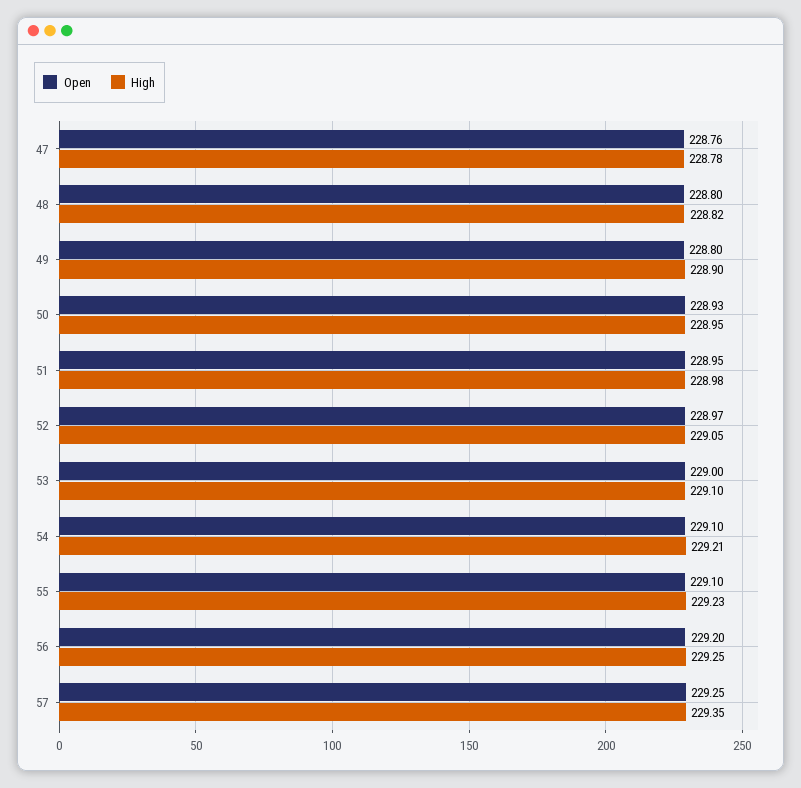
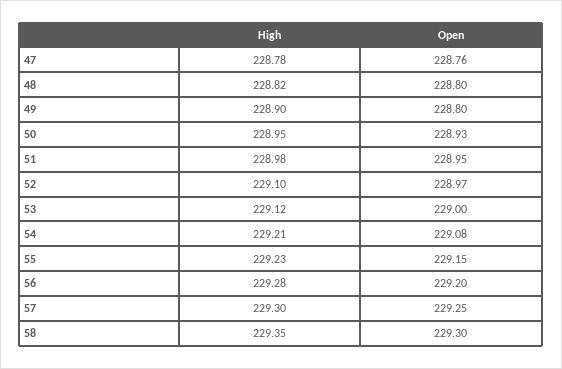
High, 52: 229.05 -> 229.1
High, 53: 229.1 -> 229.12
Open, 54: 229.1 -> 229.08
Open, 55: 229.1 -> 229.15
High, 56: 229.25 -> 229.28
High, 57: 229.35 -> 229.3
High, 58: none -> 229.35
Open, 58: none -> 229.3

